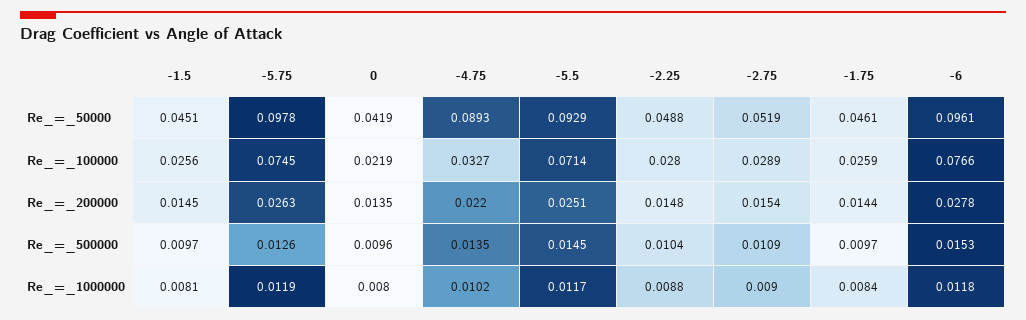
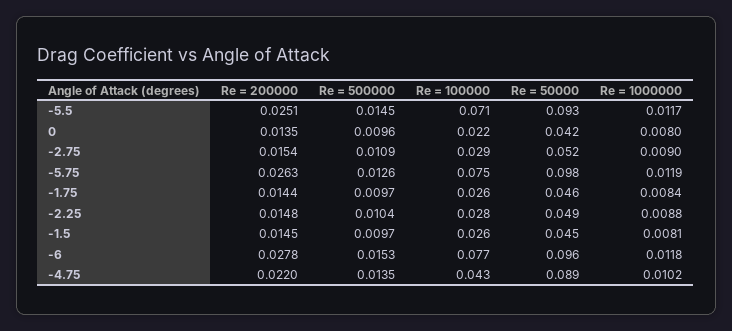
-4.75, Re_=_100000: 0.0327 -> 0.043

